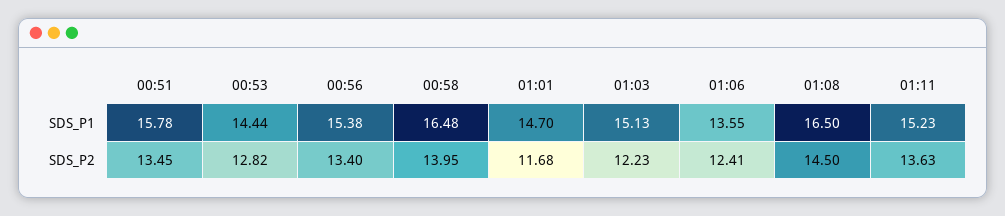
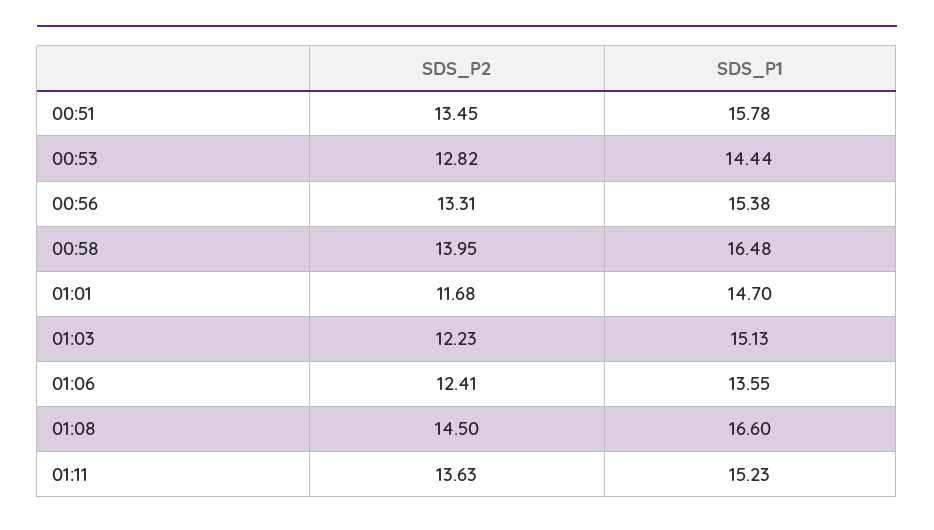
01:08, SDS_P1: 16.5 -> 16.6
00:56, SDS_P2: 13.4 -> 13.31

